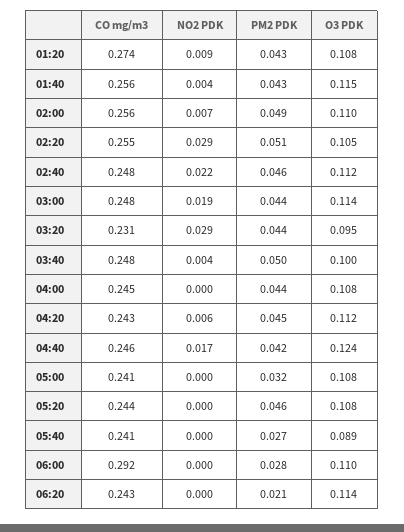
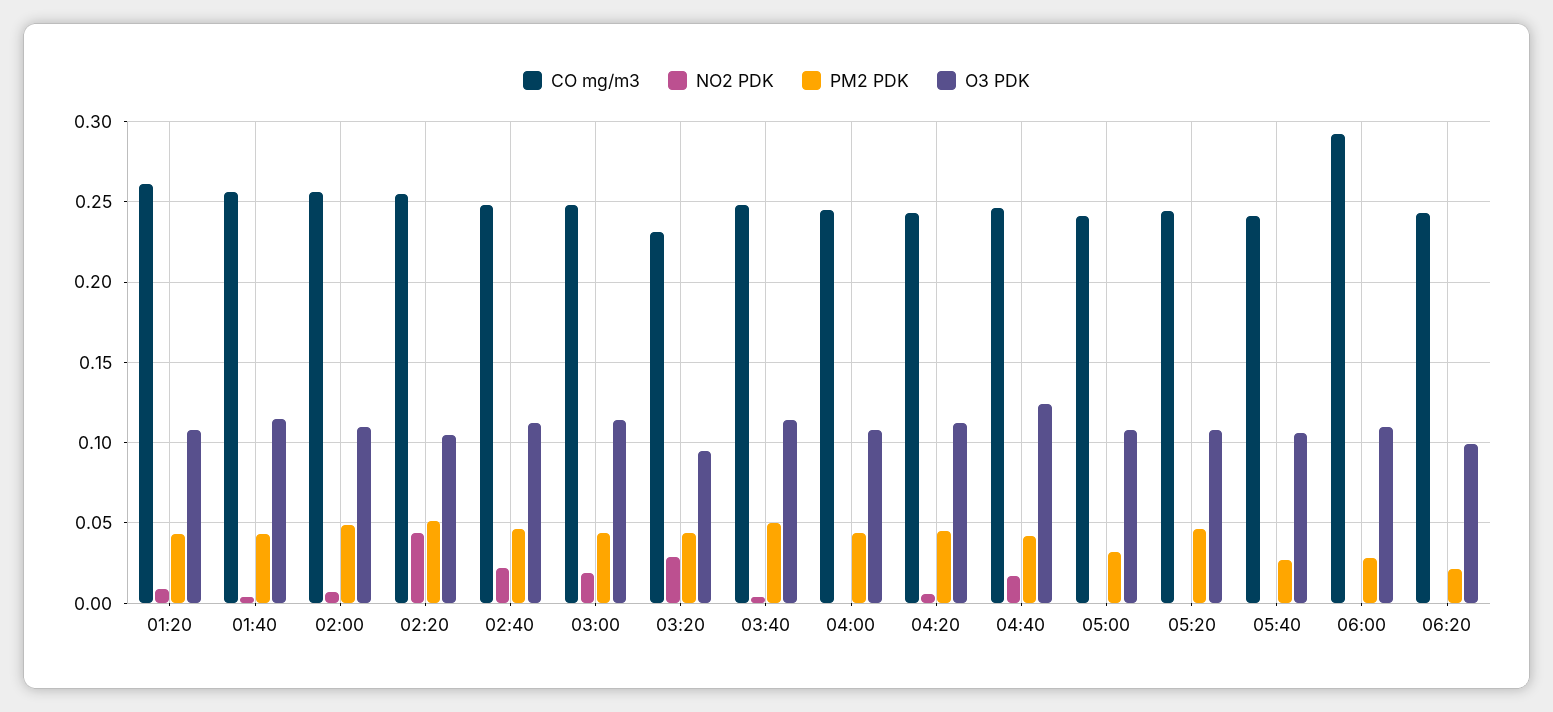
CO mg/m3, 01:20: 0.274 -> 0.26
NO2 PDK, 02:20: 0.029 -> 0.045
O3 PDK, 03:40: 0.1 -> 0.115
O3 PDK, 05:40: 0.089 -> 0.105
O3 PDK, 06:20: 0.114 -> 0.1

